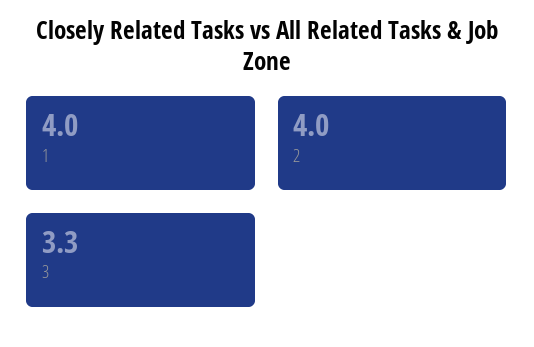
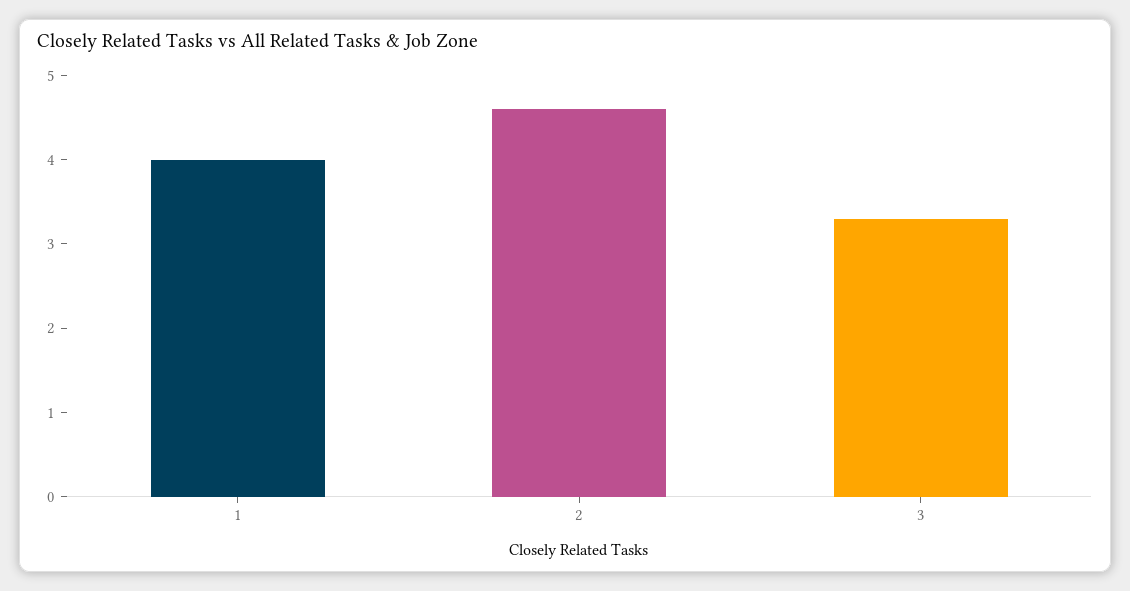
2: 4 -> 4.6

